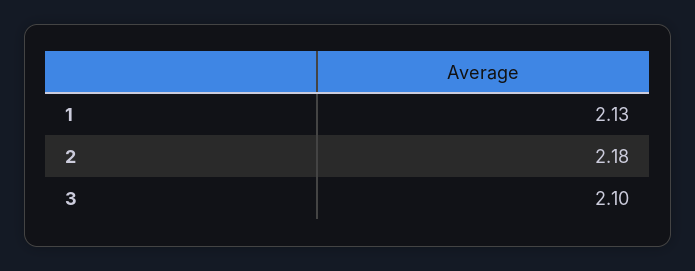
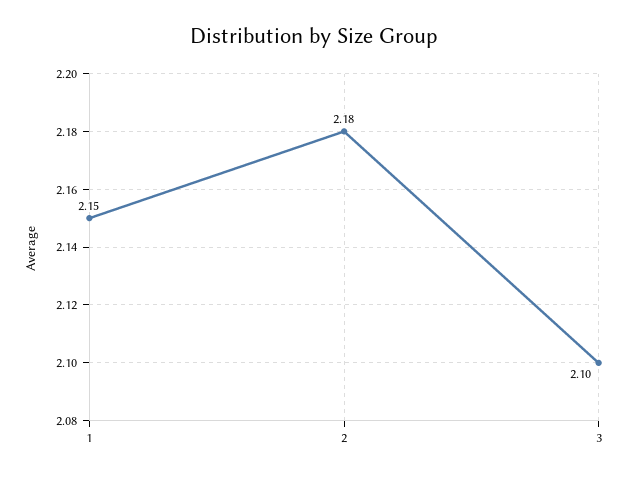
1: 2.13 -> 2.15

